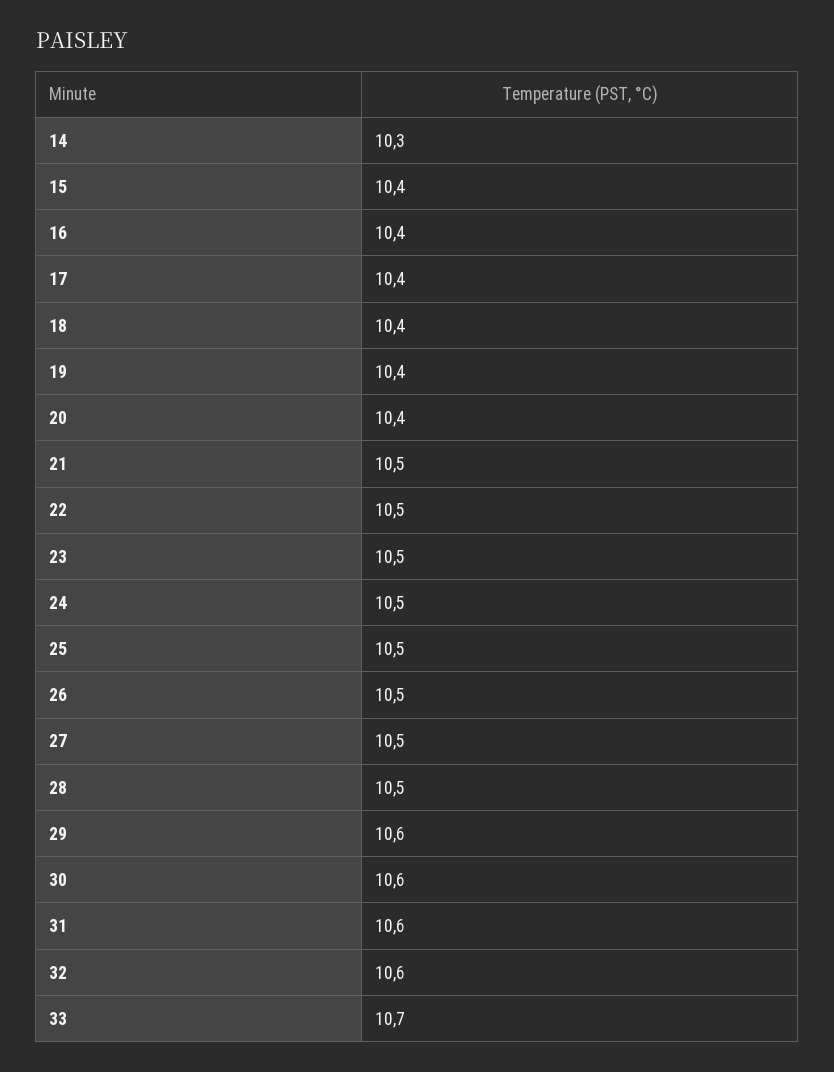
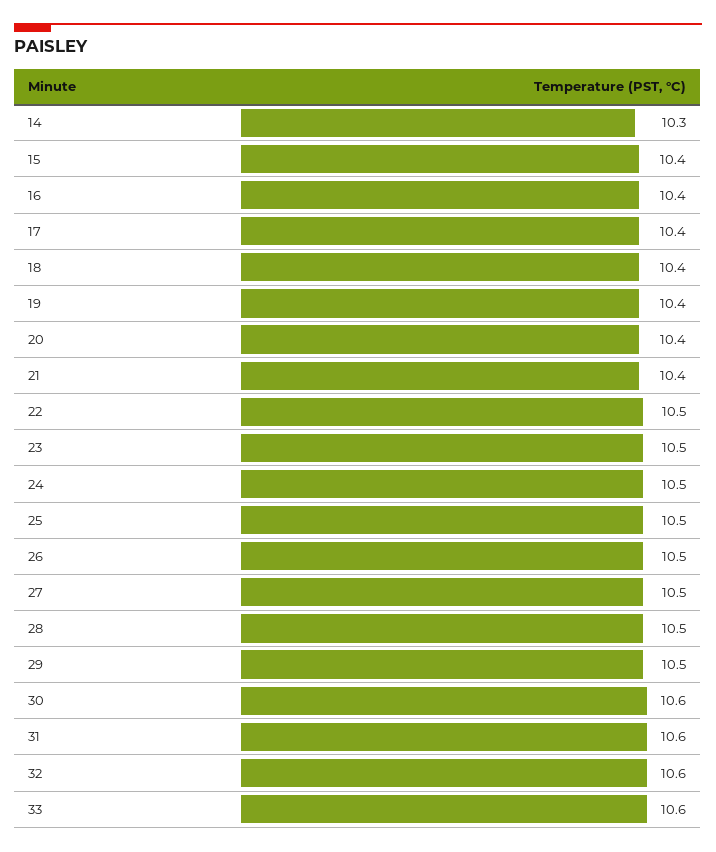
21: 10.5 -> 10.4
29: 10.6 -> 10.5
33: 10.7 -> 10.6

